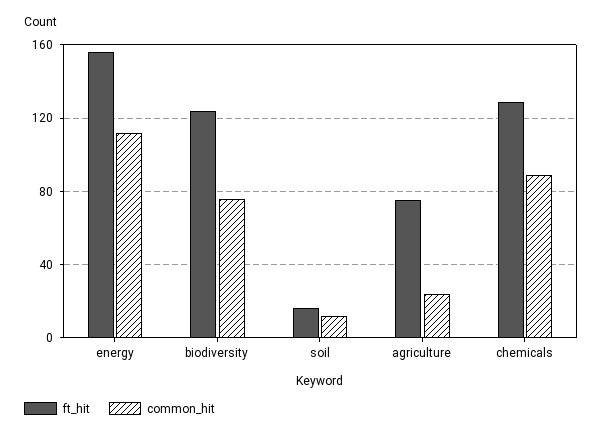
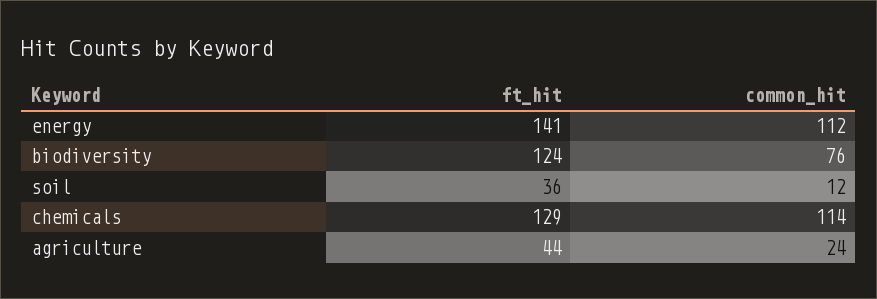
ft_hit, energy: 155 -> 141
ft_hit, soil: 15 -> 36
ft_hit, agriculture: 75 -> 44
common_hit, chemicals: 90 -> 114

